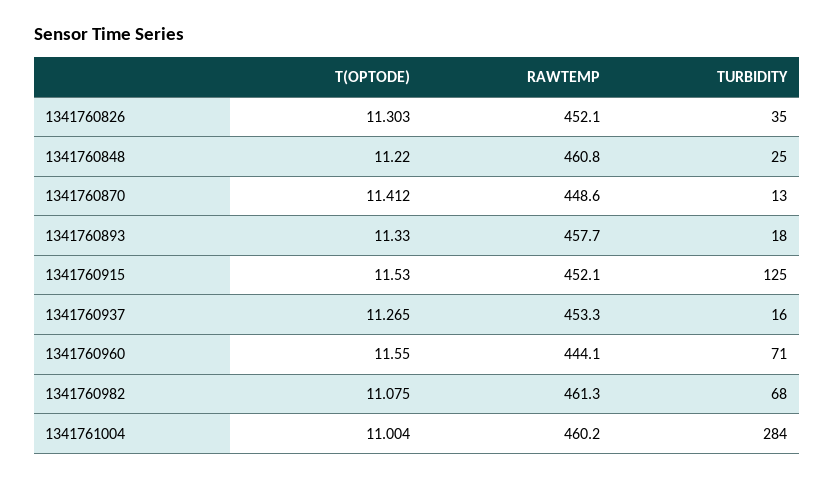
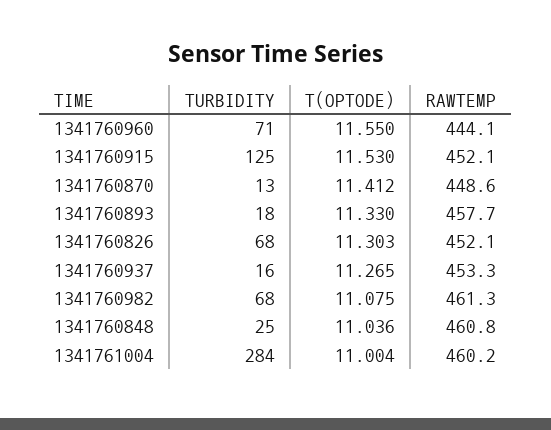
TURBIDITY, 1341760826: 35 -> 68
T(OPTODE), 1341760848: 11.22 -> 11.036

